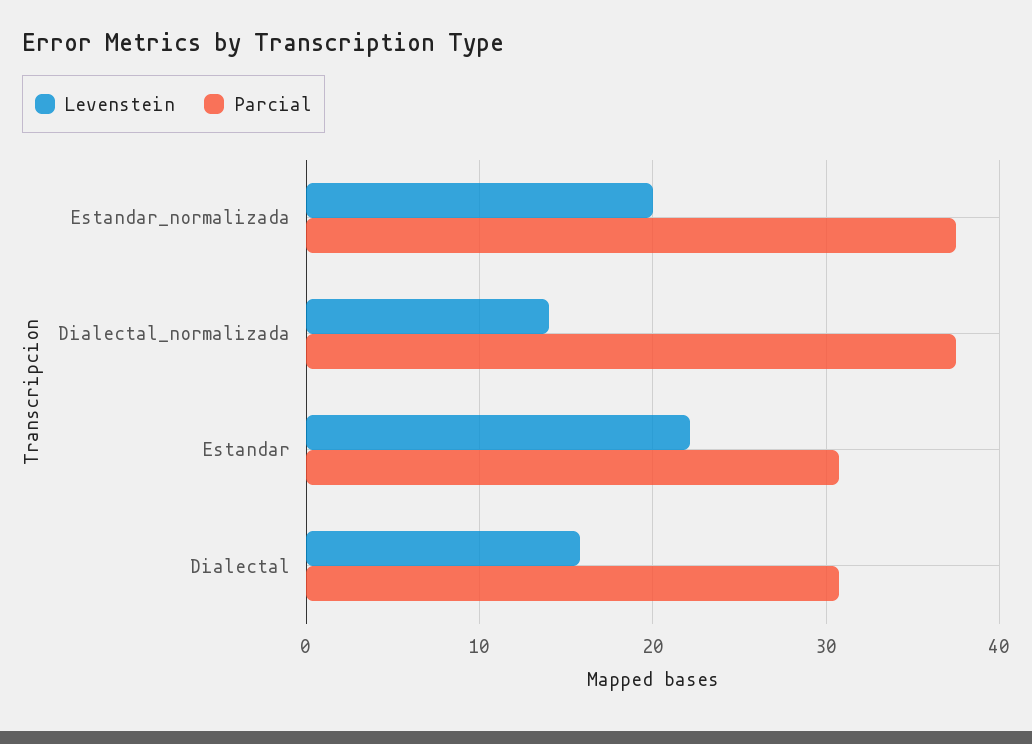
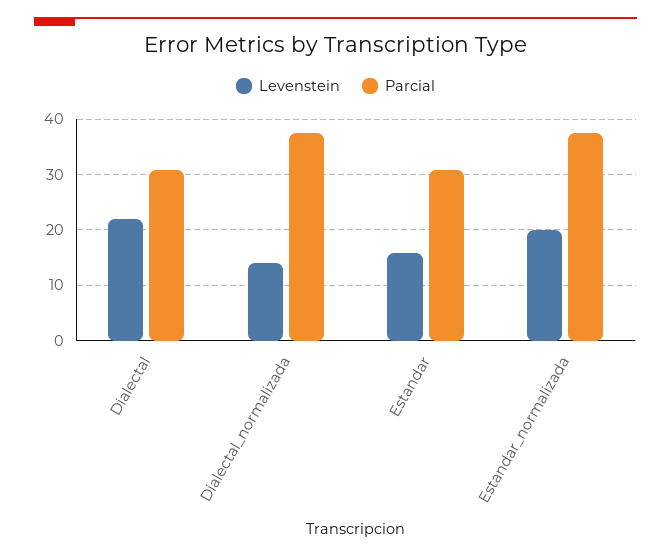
Levenstein, Estandar: 22 -> 16
Levenstein, Dialectal: 16 -> 22

